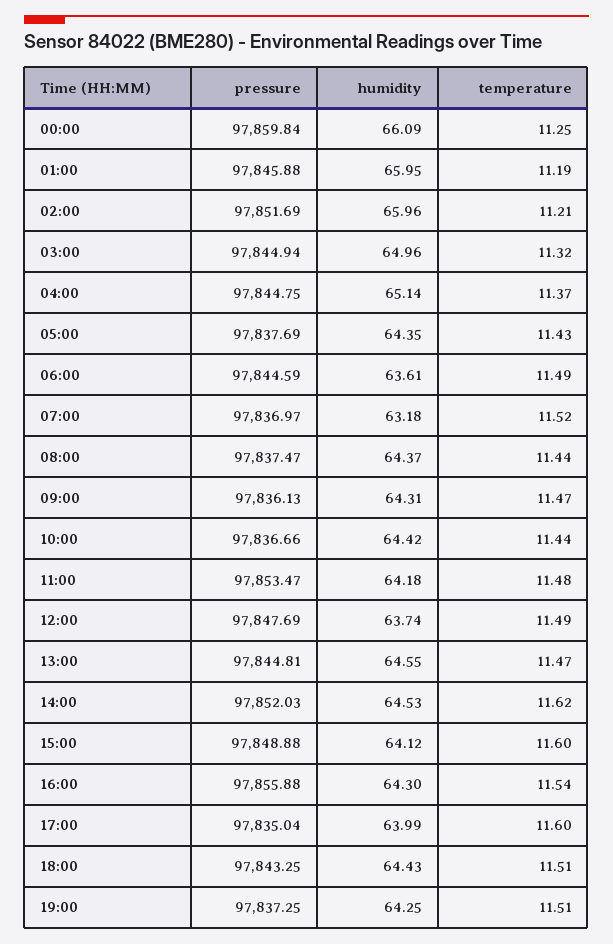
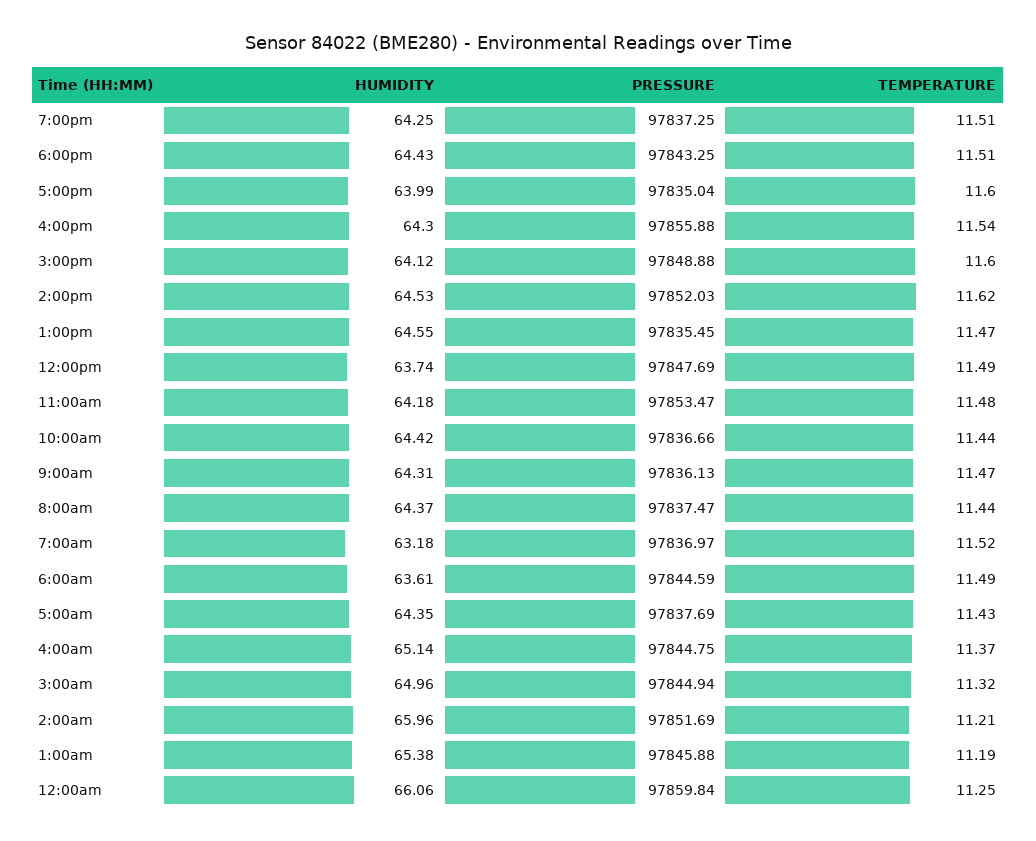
humidity, 00:00: 66.09 -> 66.06
humidity, 01:00: 65.95 -> 65.38
pressure, 13:00: 97844.81 -> 97835.45

